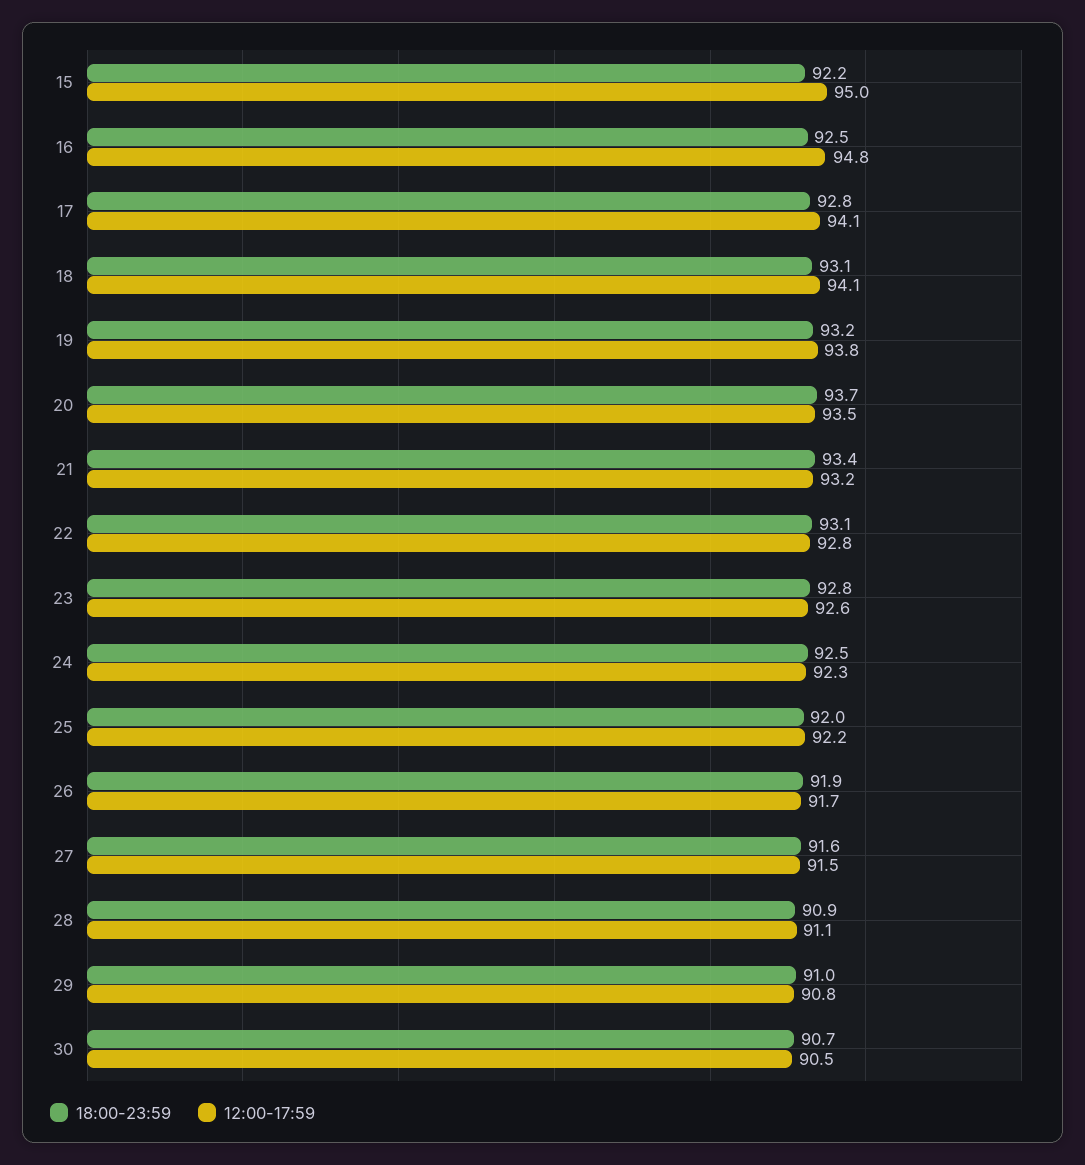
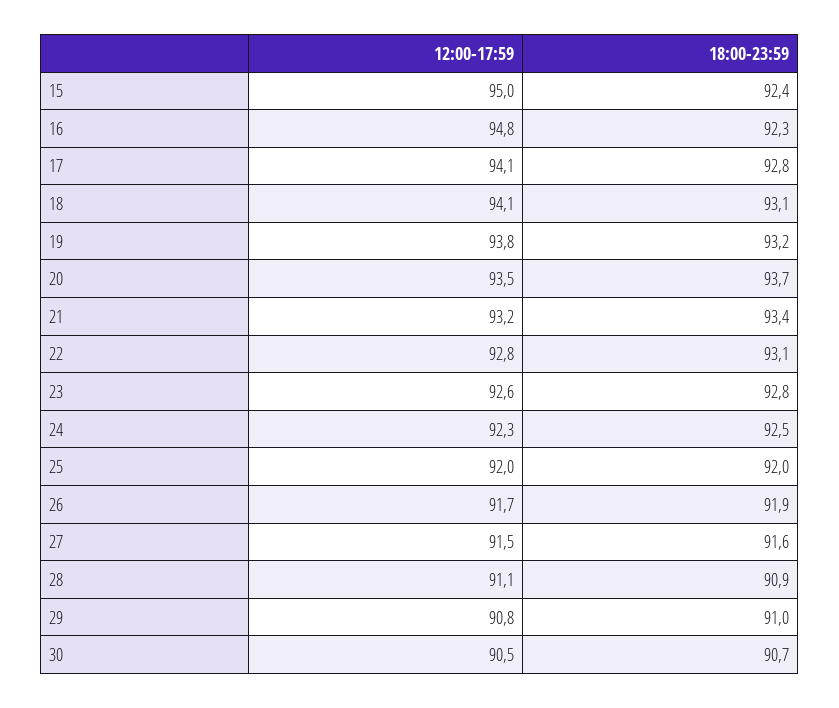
18:00-23:59, 15: 92.2 -> 92.4
18:00-23:59, 16: 92.5 -> 92.3
12:00-17:59, 25: 92.2 -> 92

